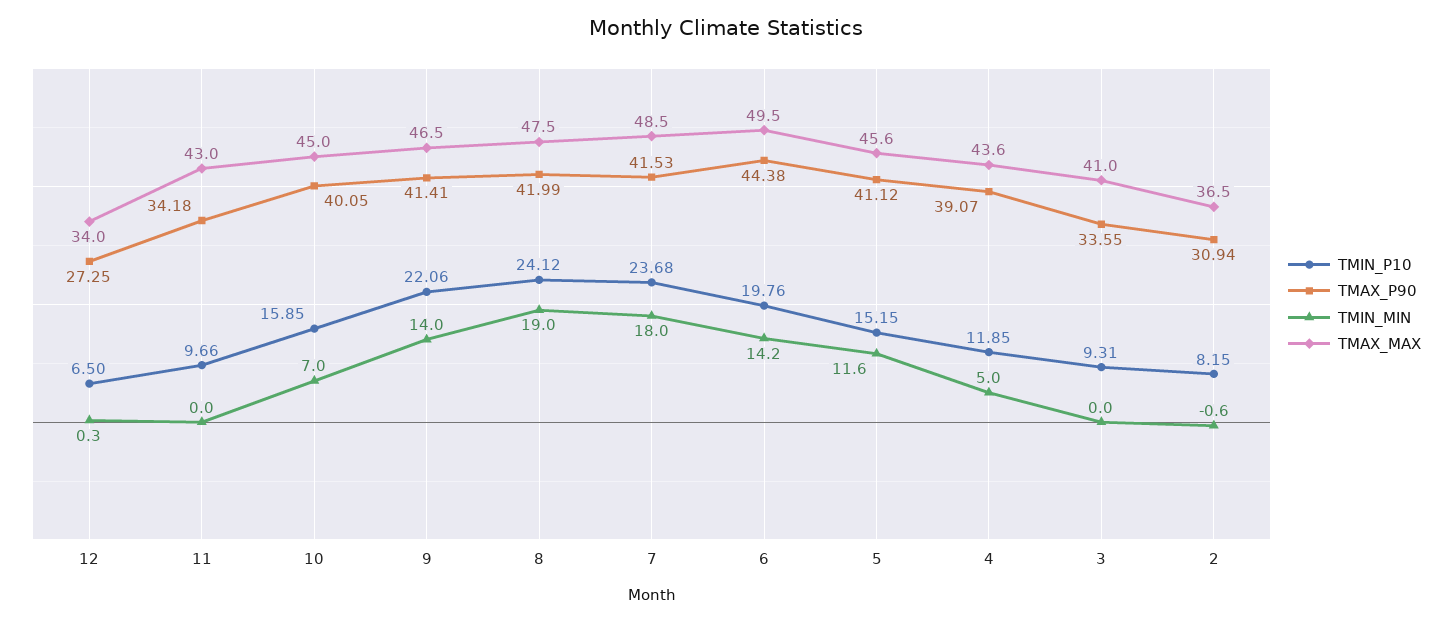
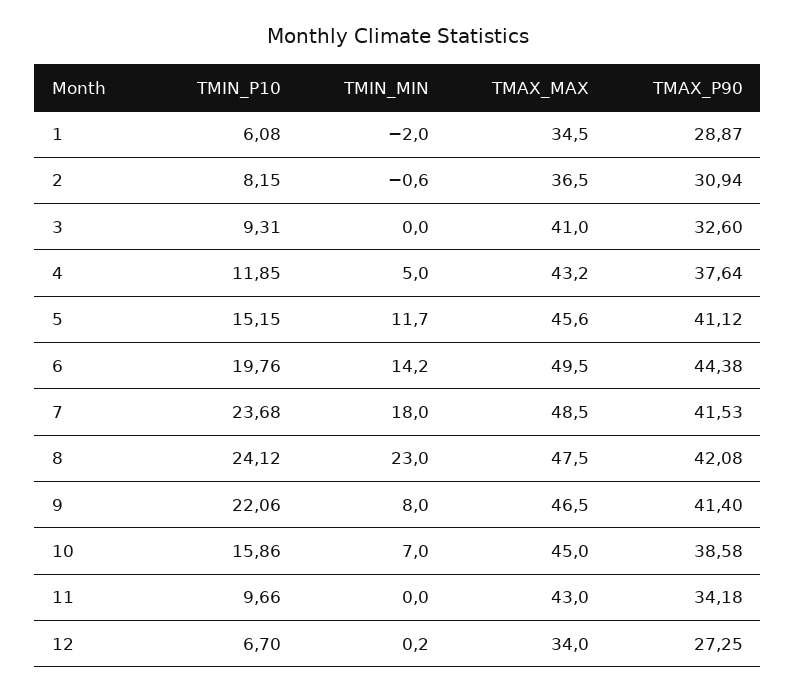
TMIN_P10, 12: 6.5 -> 6.7
TMIN_MIN, 12: 0.3 -> 0.2
TMIN_P10, 10: 15.85 -> 15.86
TMAX_P90, 10: 40.05 -> 38.58
TMAX_P90, 9: 41.41 -> 41.4
TMIN_MIN, 9: 14 -> 8
TMAX_P90, 8: 41.99 -> 42.08
TMIN_MIN, 8: 19 -> 23
TMIN_MIN, 5: 11.6 -> 11.7
TMAX_P90, 4: 39.07 -> 37.64
TMAX_MAX, 4: 43.6 -> 43.2
TMAX_P90, 3: 33.55 -> 32.6
TMIN_P10, 1: none -> 6.08
TMIN_MIN, 1: none -> -2
TMAX_MAX, 1: none -> 34.5
TMAX_P90, 1: none -> 28.87

